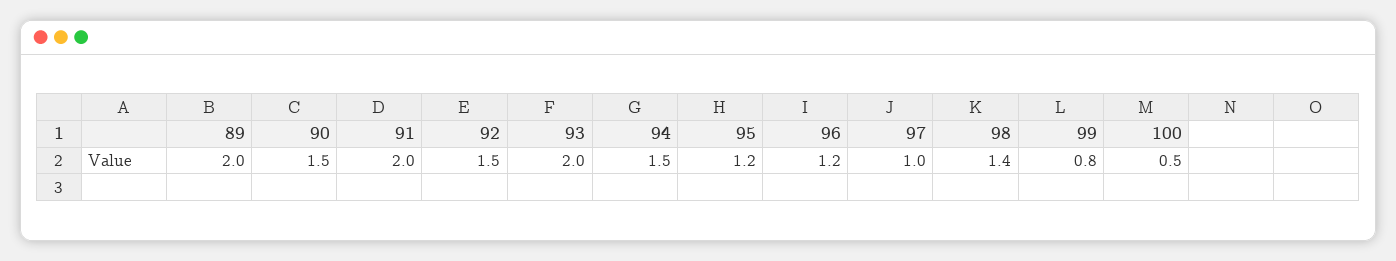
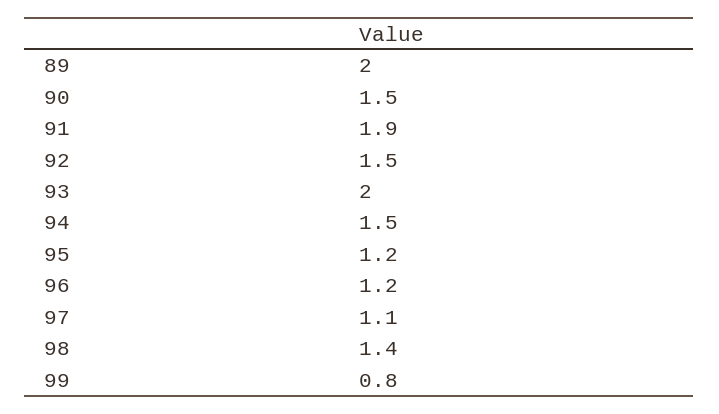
91: 2 -> 1.9
97: 1 -> 1.1
100: 0.5 -> none

